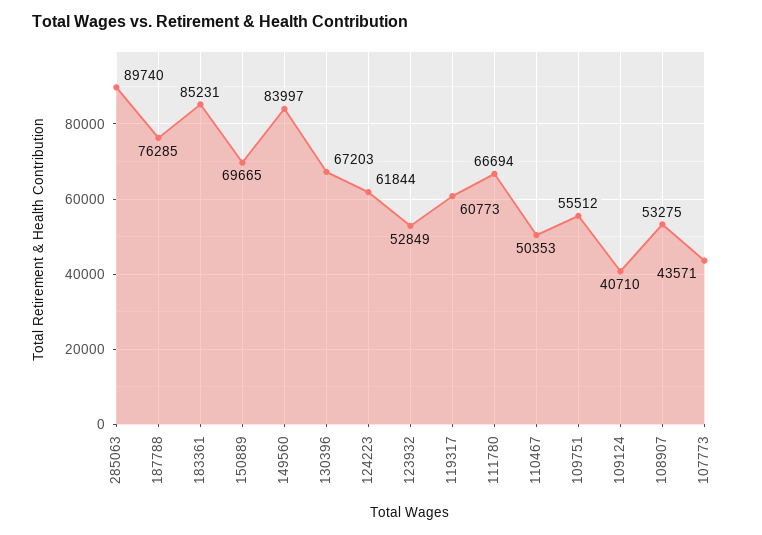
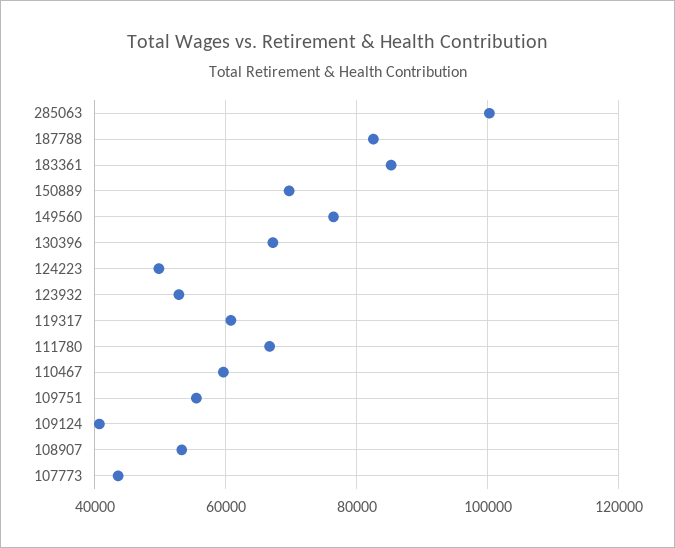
285063: 89740 -> 100000
187788: 76285 -> 82000
149560: 83997 -> 76000
124223: 61844 -> 50000
110467: 50353 -> 60000

